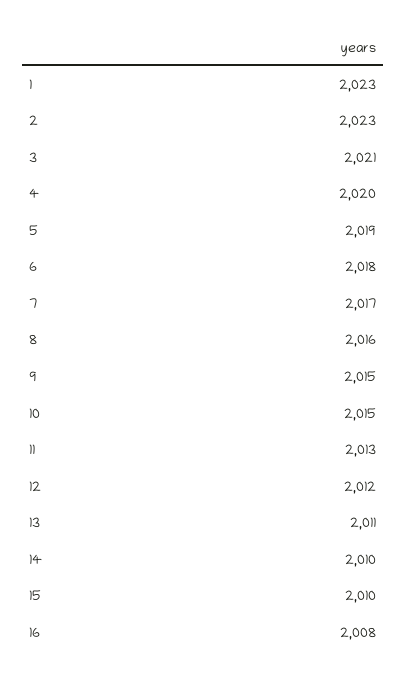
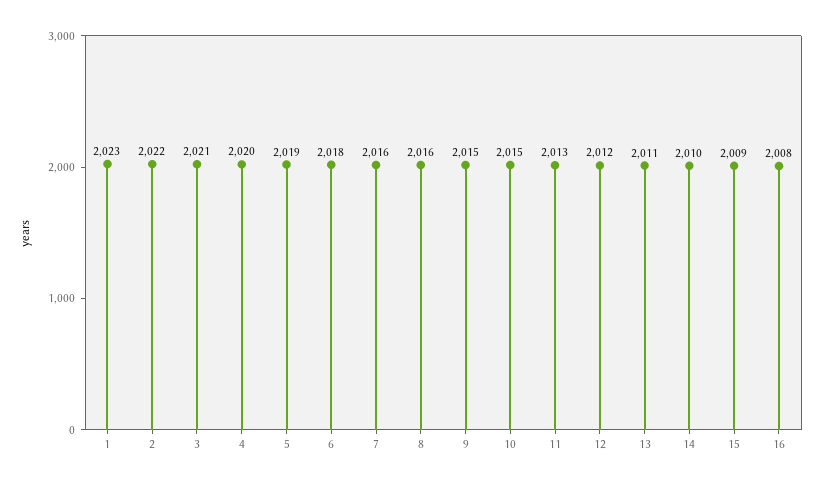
2: 2023 -> 2022
7: 2017 -> 2016
15: 2010 -> 2009

